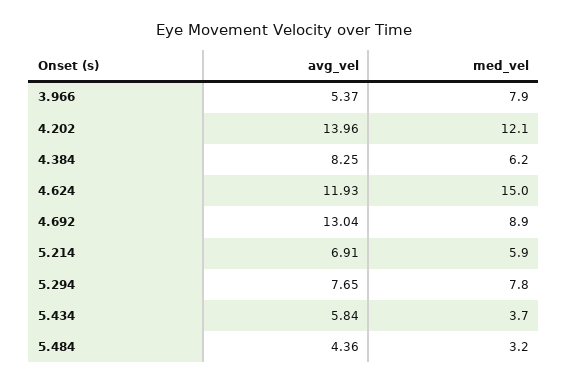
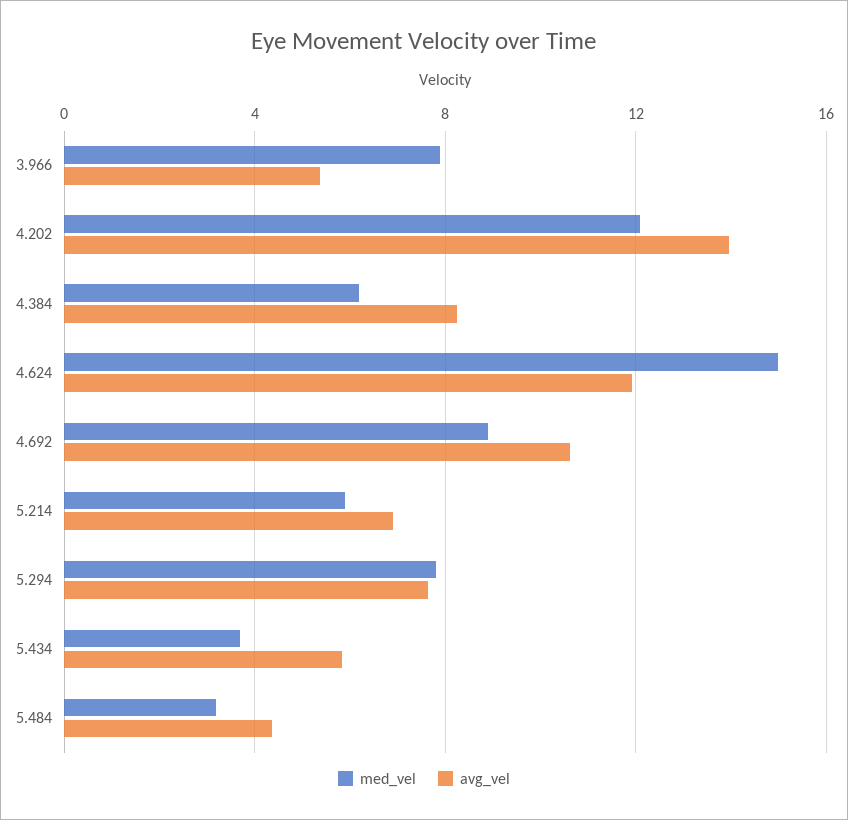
avg_vel, 4.692: 13.04 -> 10.5

